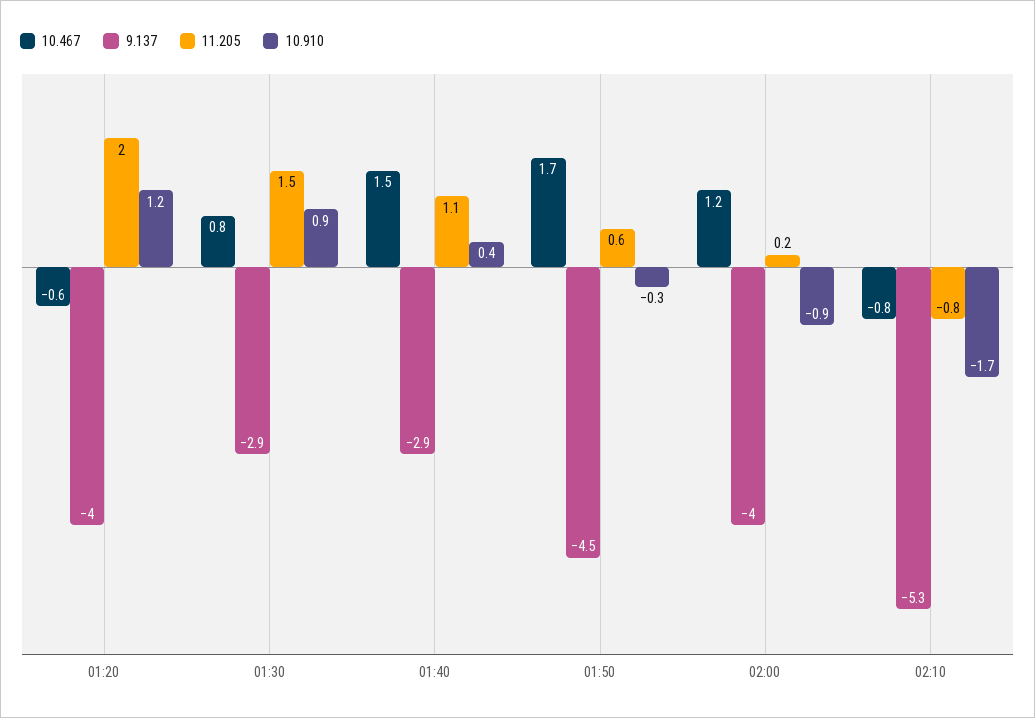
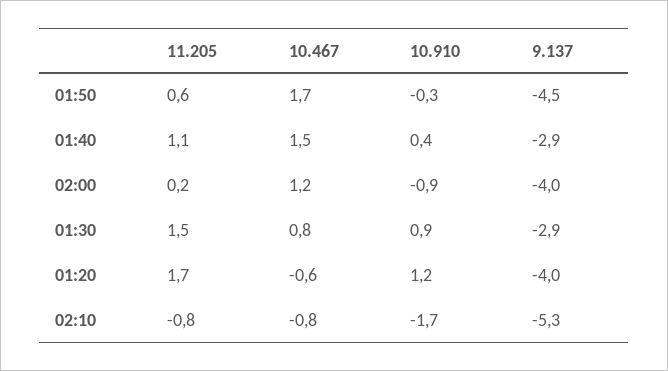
11.205, 01:20: 2 -> 1.7

